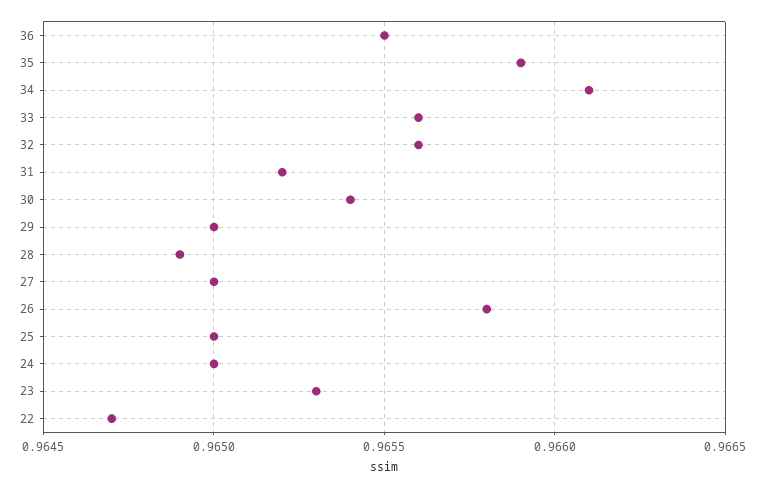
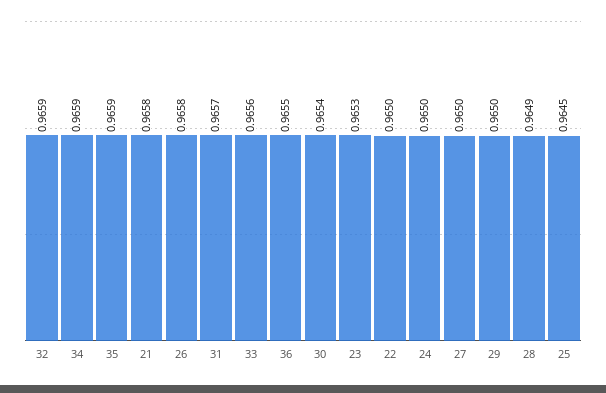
34: 0.9661 -> 0.9659
32: 0.9656 -> 0.9659
31: 0.9652 -> 0.9657
25: 0.965 -> 0.9645
22: 0.9647 -> 0.965
21: none -> 0.9658

